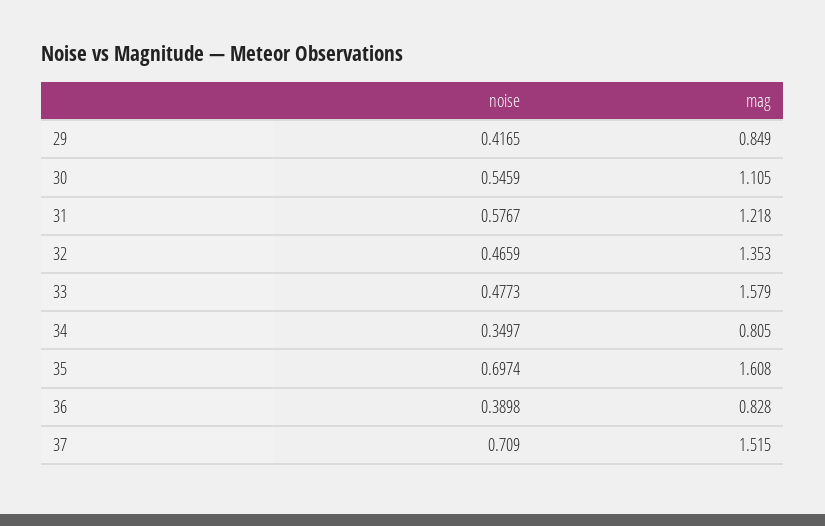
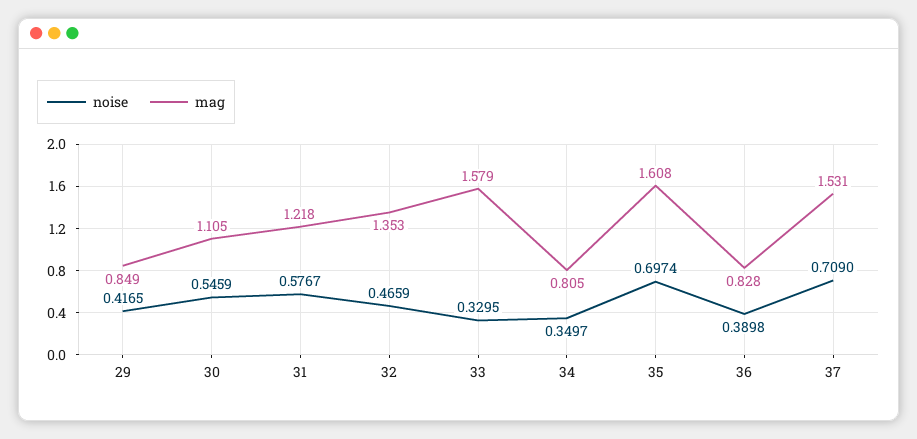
noise, 33: 0.4773 -> 0.3295
mag, 37: 1.515 -> 1.531

